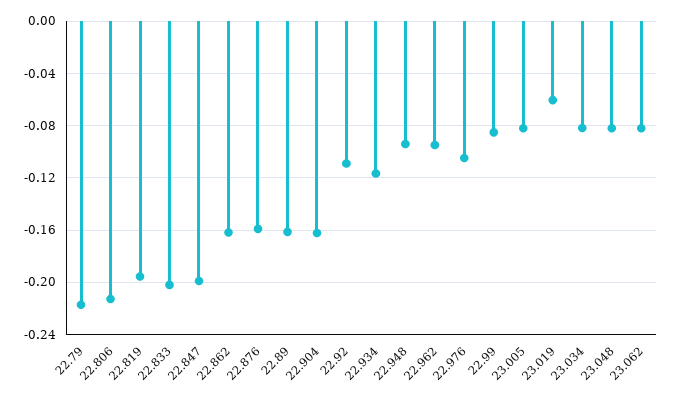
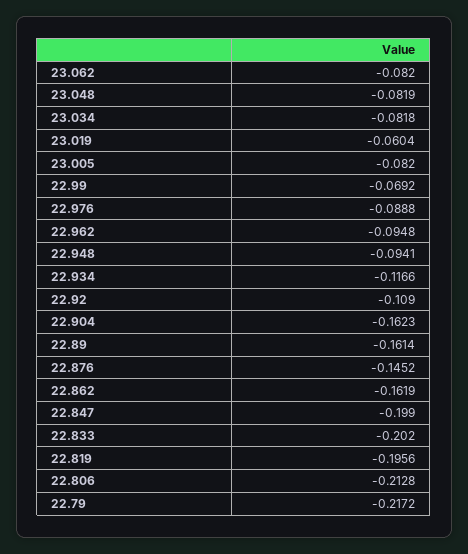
22.876: -0.16 -> -0.1452
22.976: -0.105 -> -0.0888
22.99: -0.085 -> -0.0692

